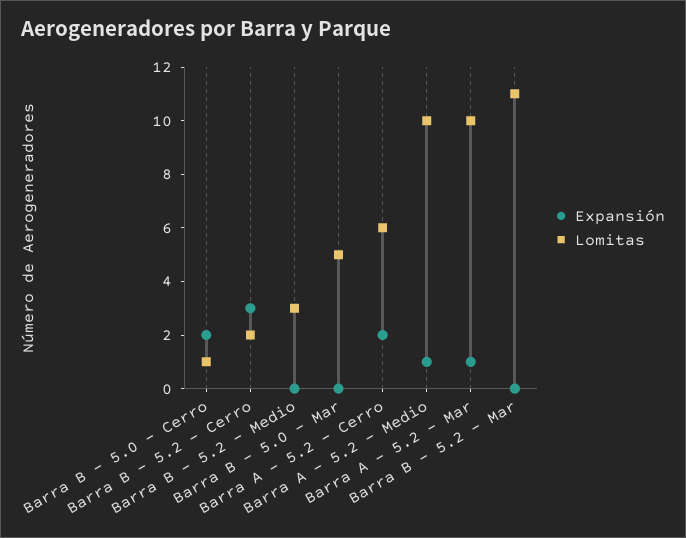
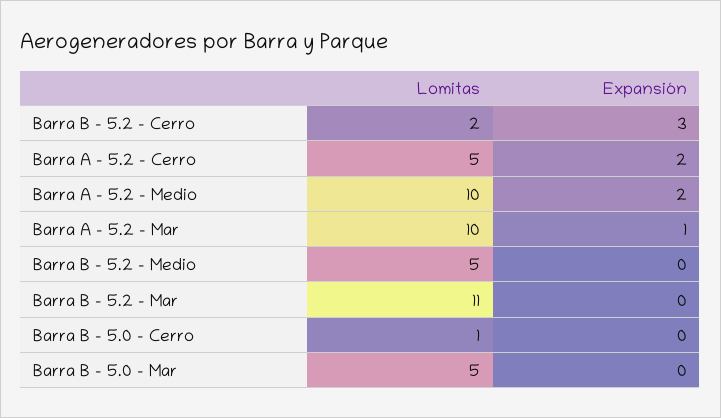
Expansión, Barra B - 5.0 - Cerro: 2 -> 0
Lomitas, Barra B - 5.2 - Medio: 3 -> 5
Lomitas, Barra A - 5.2 - Cerro: 6 -> 5
Expansión, Barra A - 5.2 - Medio: 1 -> 2

